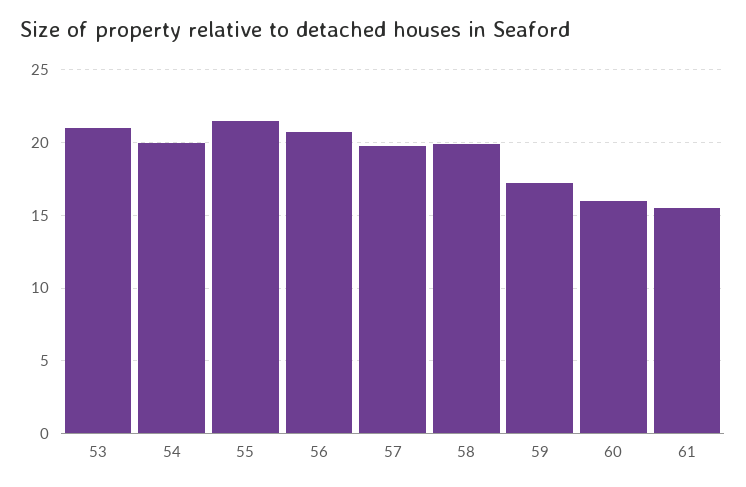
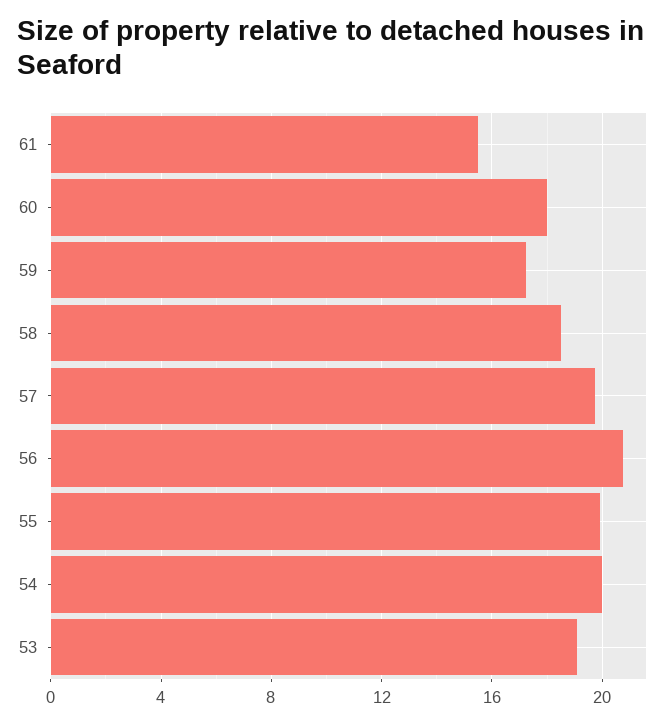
53: 21 -> 19
55: 21.5 -> 20
58: 20 -> 18.5
60: 16 -> 18

